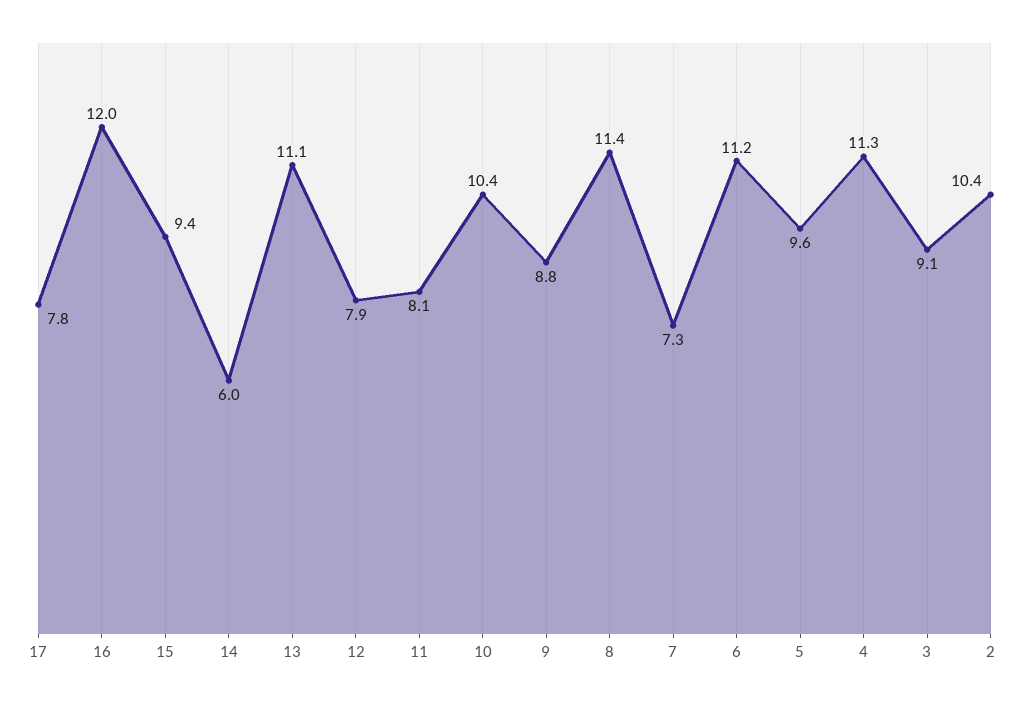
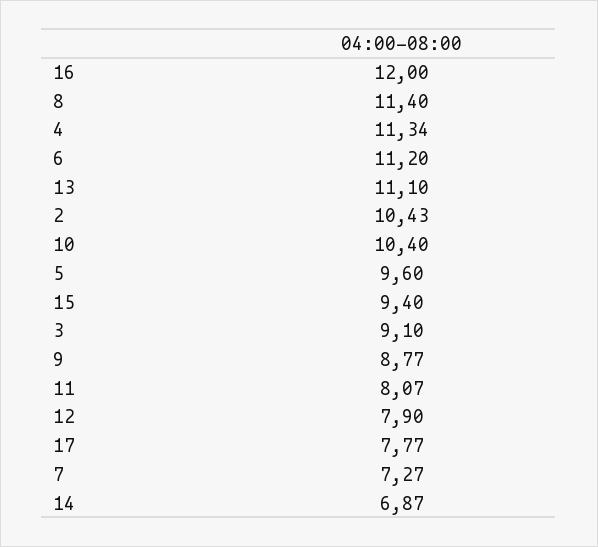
14: 6 -> 6.87

